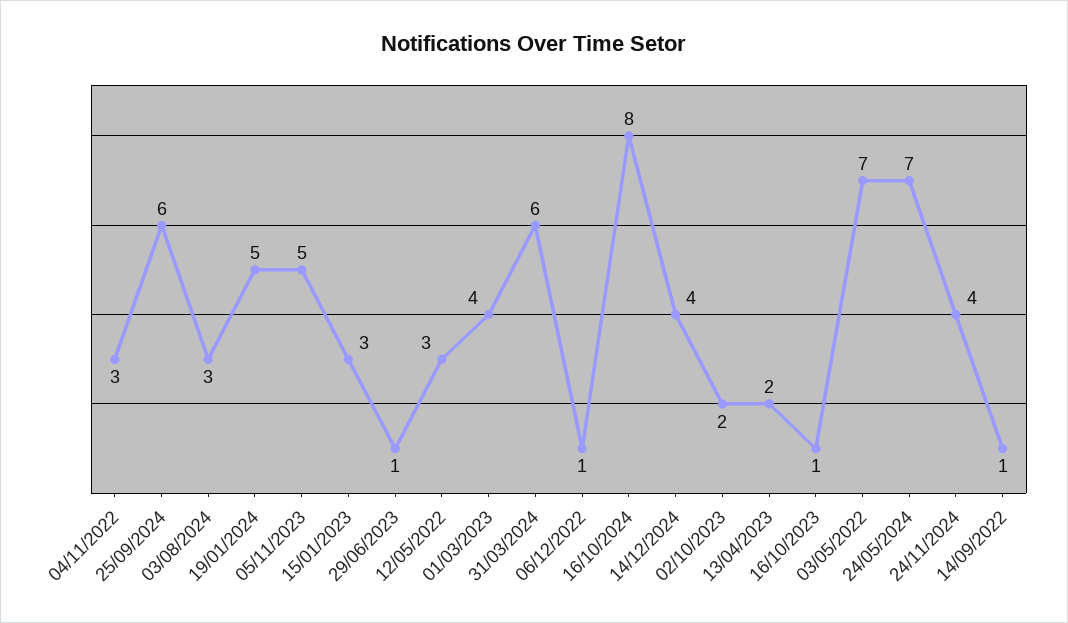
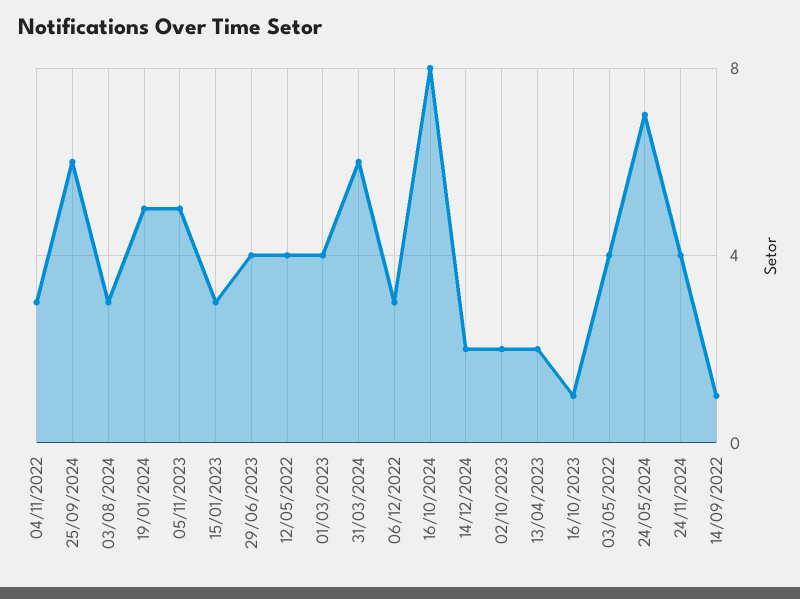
29/06/2023: 1 -> 4
12/05/2022: 3 -> 4
06/12/2022: 1 -> 3
14/12/2024: 4 -> 2
03/05/2022: 7 -> 4

